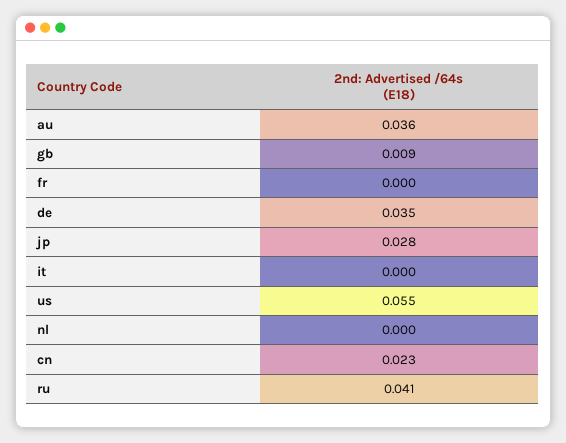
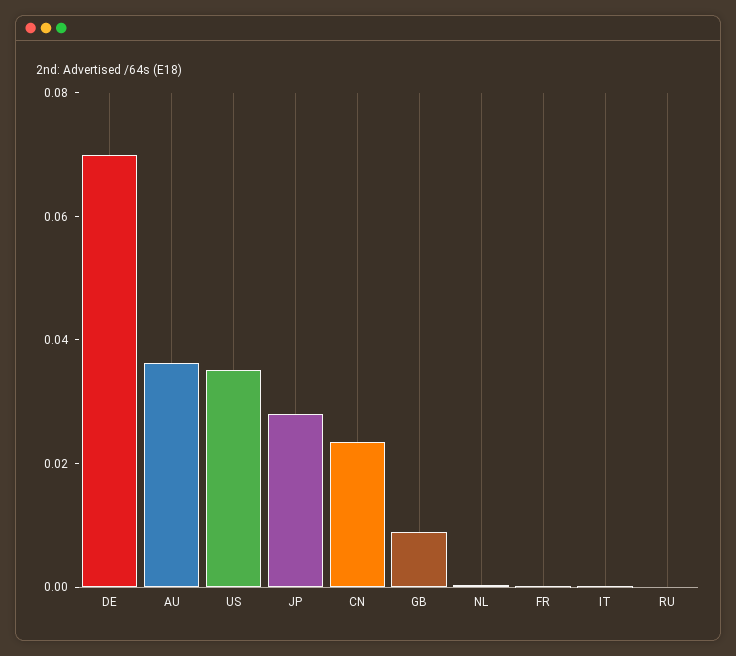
de: 0.035 -> 0.07
us: 0.055 -> 0.035
ru: 0.041 -> 0

